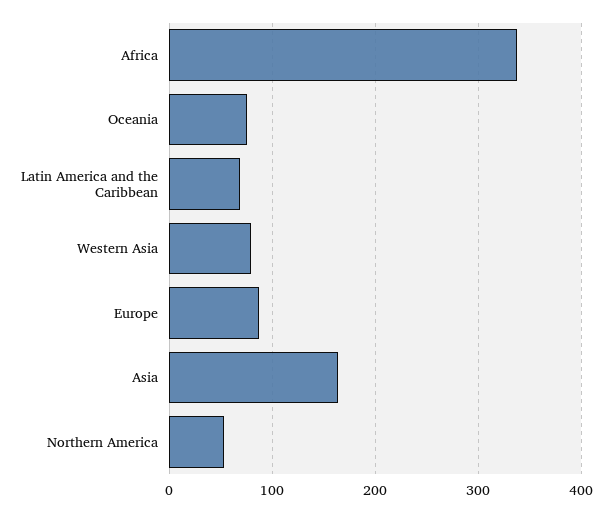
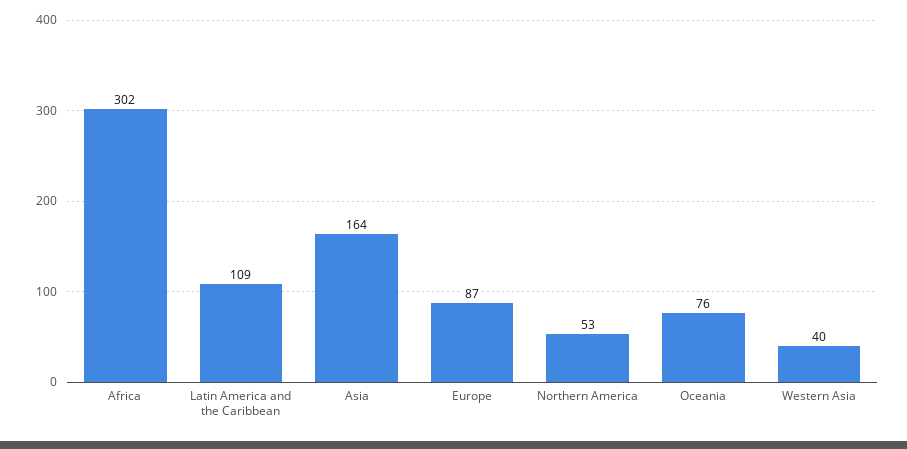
Africa: 340 -> 302
Latin America and the Caribbean: 70 -> 109
Western Asia: 80 -> 40

